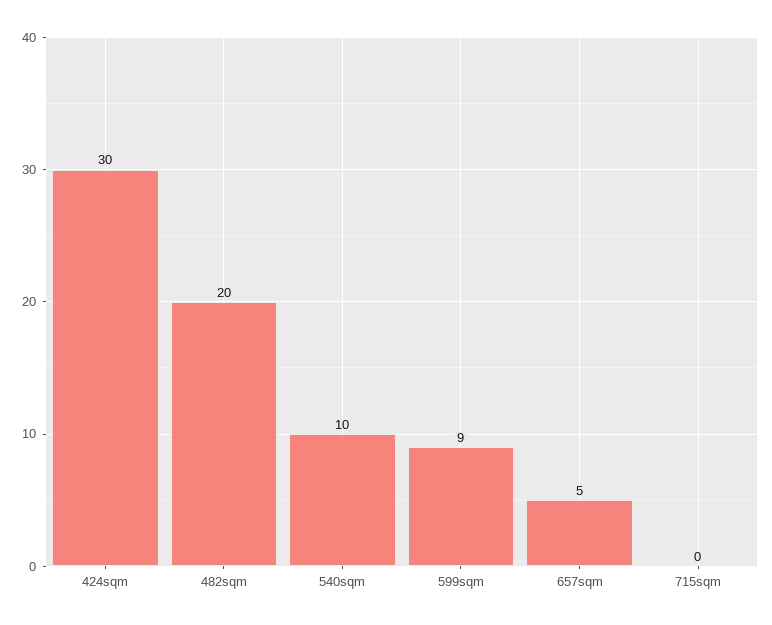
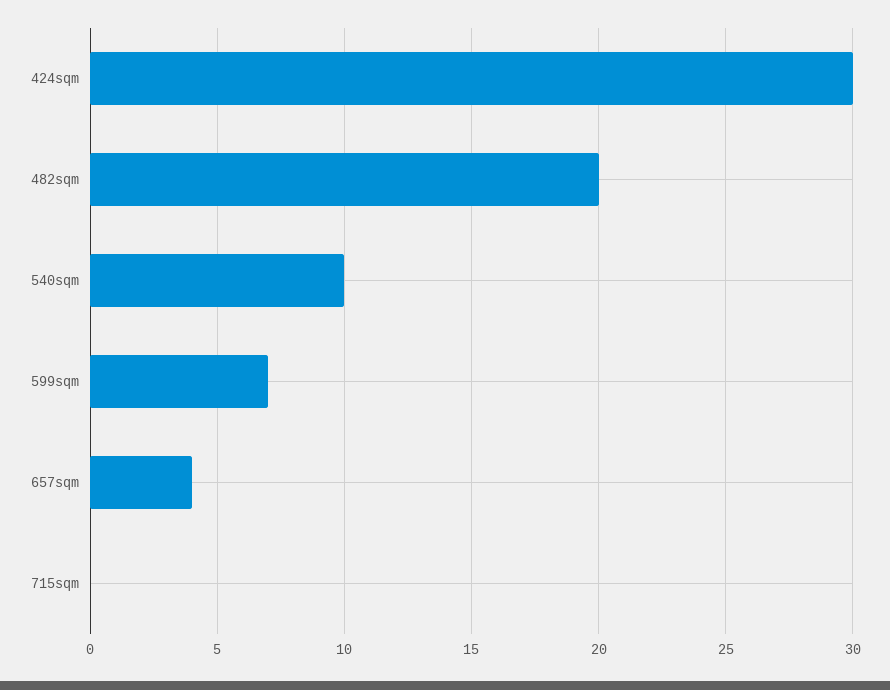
599sqm: 9 -> 7
657sqm: 5 -> 4

